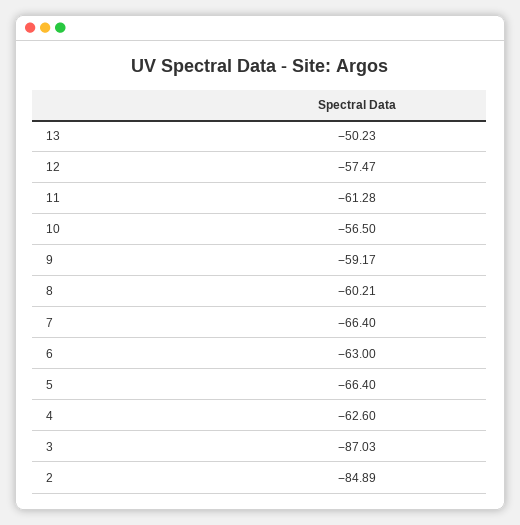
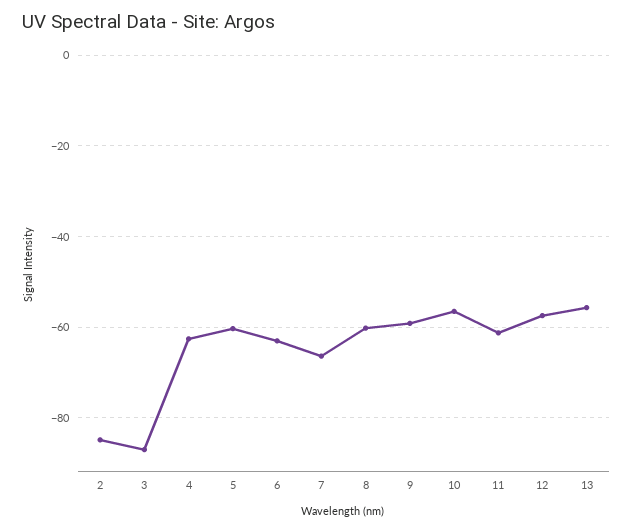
13: -50.23 -> -56
5: -66.4 -> -60

